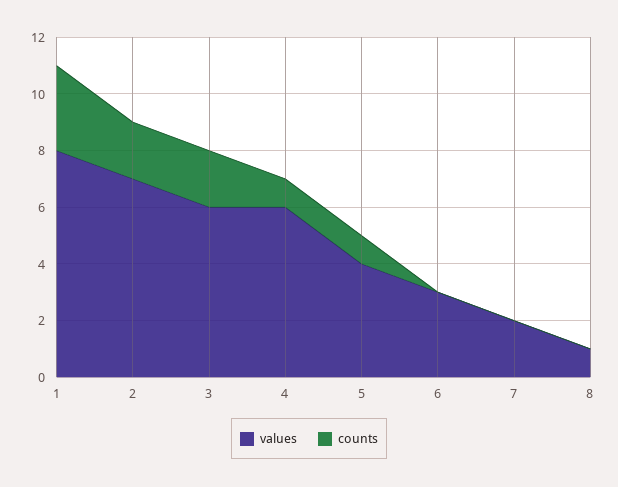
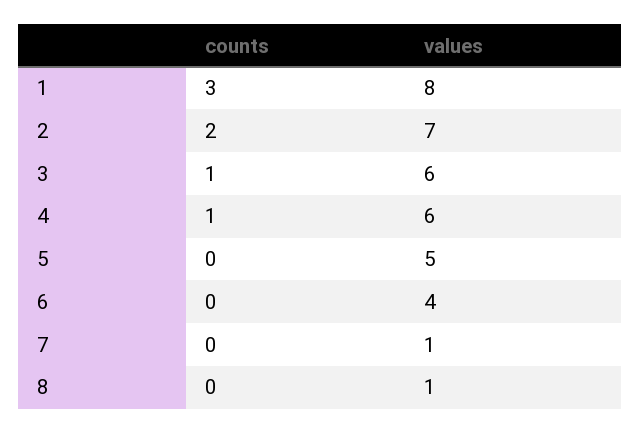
counts, 3: 2 -> 1
values, 5: 4 -> 5
counts, 5: 1 -> 0
values, 6: 3 -> 4
values, 7: 2 -> 1

